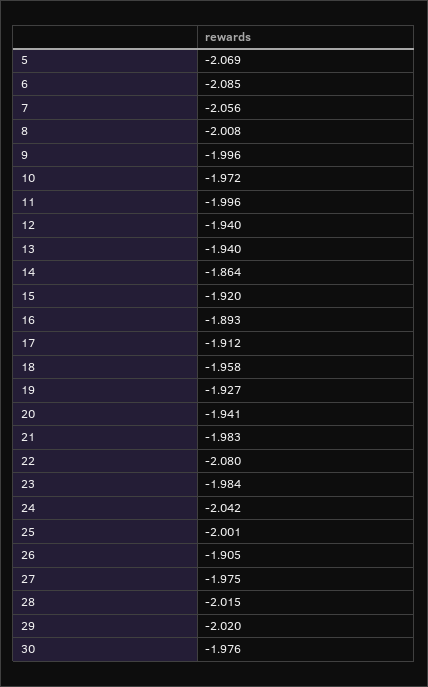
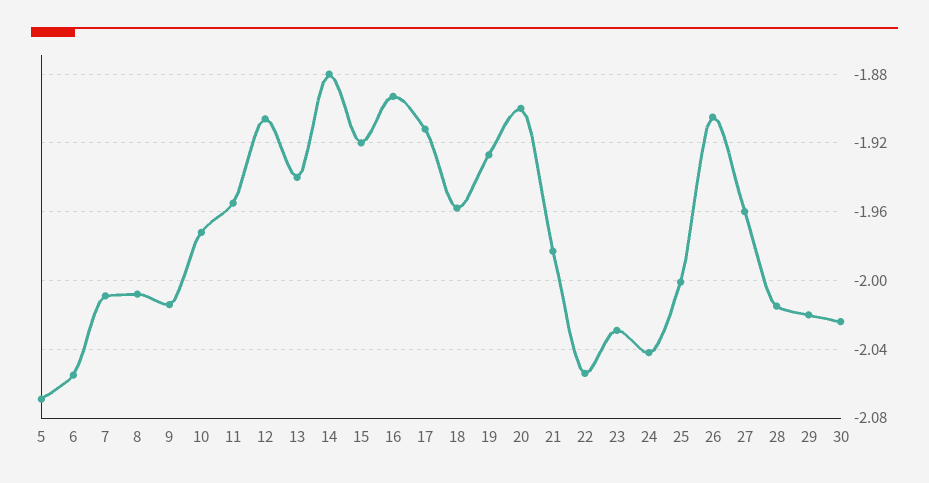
6: -2.085 -> -2.055
7: -2.056 -> -2.01
9: -1.996 -> -2.015
11: -1.996 -> -1.955
12: -1.94 -> -1.905
14: -1.864 -> -1.88
20: -1.941 -> -1.9
22: -2.08 -> -2.055
23: -1.984 -> -2.03
27: -1.975 -> -1.96
30: -1.976 -> -2.025

